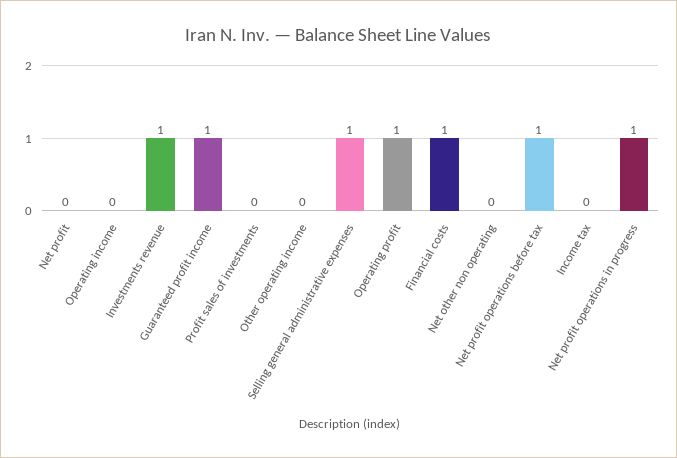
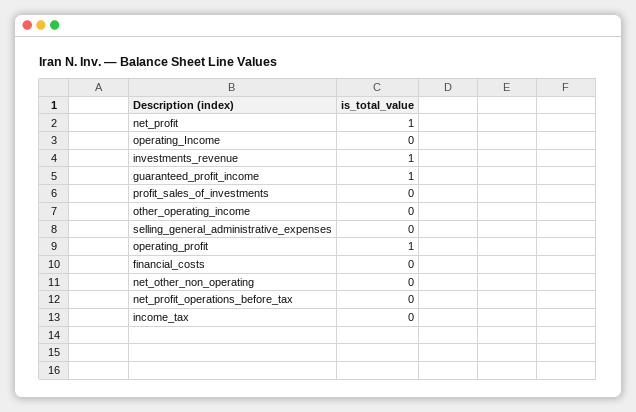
Net profit: 0 -> 1
Selling general administrative expenses: 1 -> 0
Financial costs: 1 -> 0
Net profit operations before tax: 1 -> 0
Net profit operations in progress: 1 -> none

